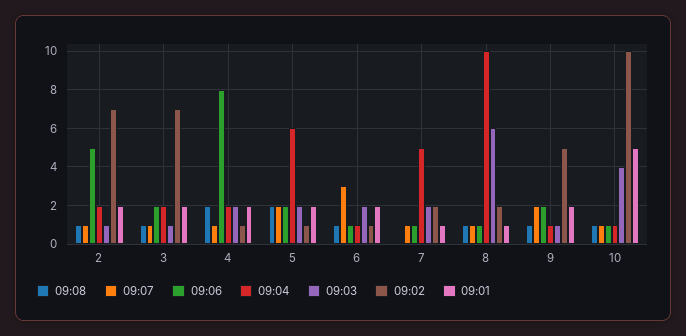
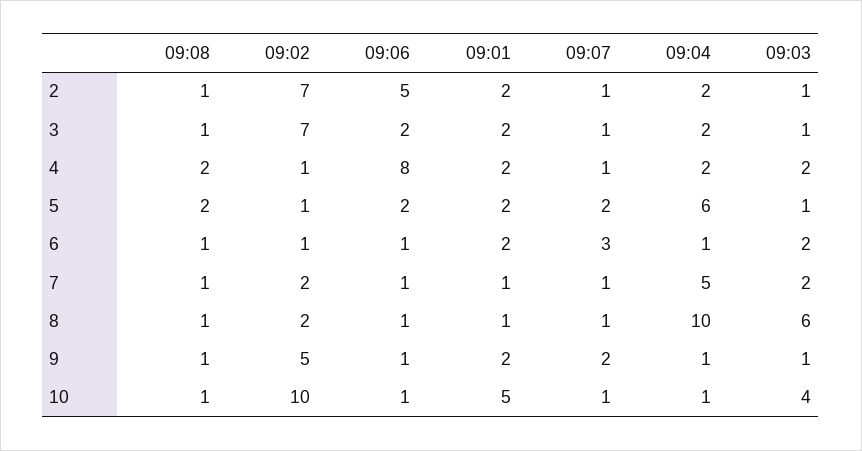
09:03, 5: 2 -> 1
09:08, 7: 0 -> 1
09:06, 9: 2 -> 1

